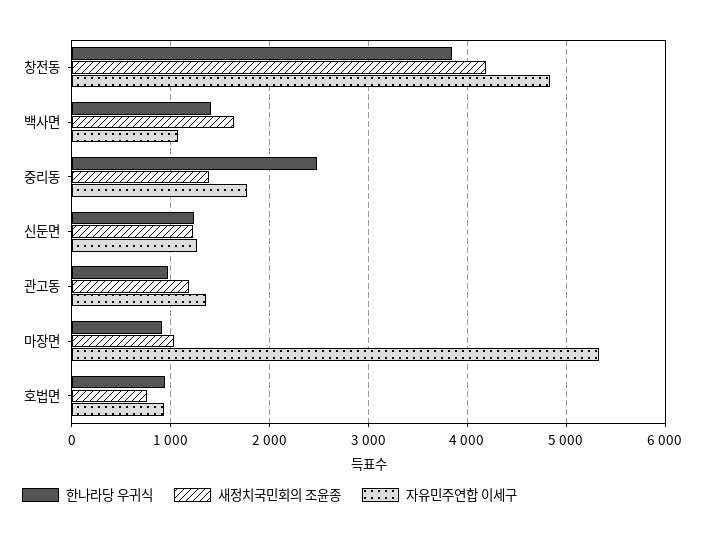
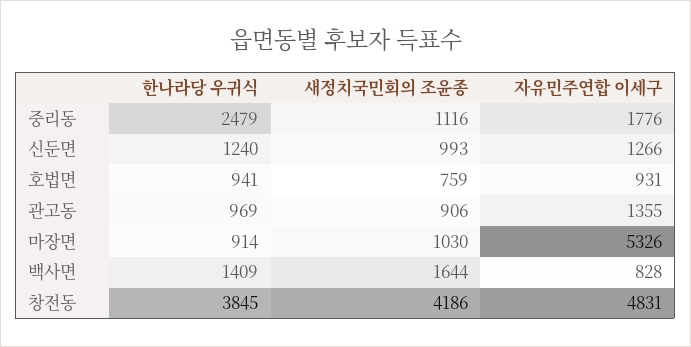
자유민주연합 이세구, 백사면: 1100 -> 828
새정치국민회의 조윤종, 중리동: 1400 -> 1116
새정치국민회의 조윤종, 신둔면: 1200 -> 993
새정치국민회의 조윤종, 관고동: 1200 -> 906

